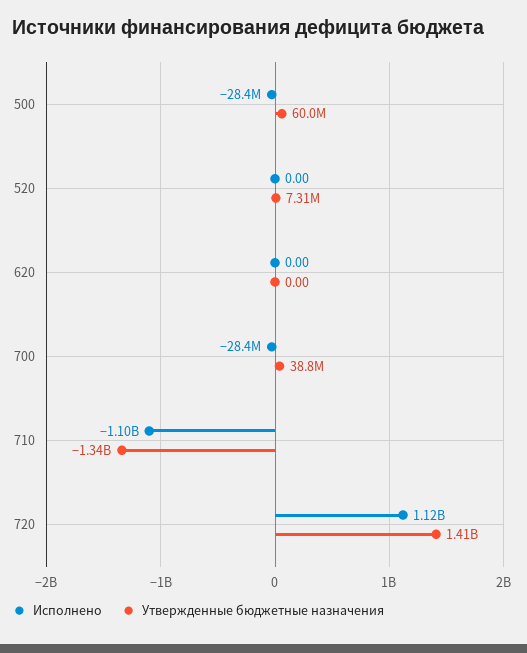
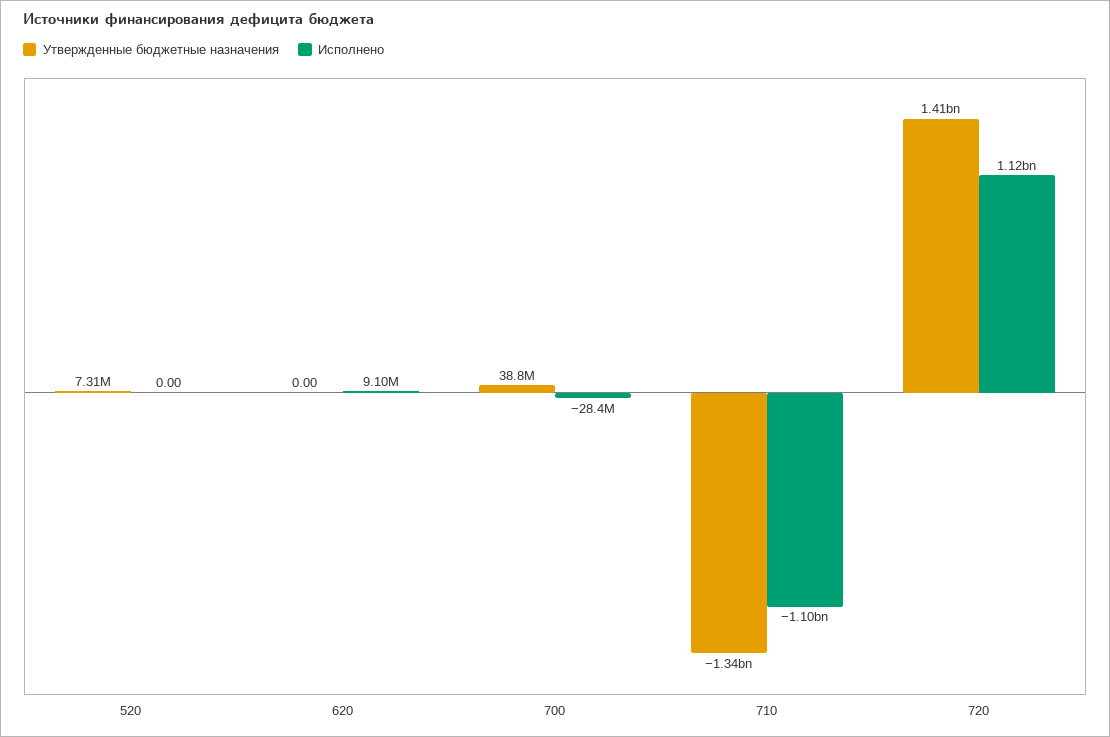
Исполнено, 500: -28400000 -> none
Утвержденные бюджетные назначения, 500: 60000000 -> none
Исполнено, 620: 0 -> 9100000

